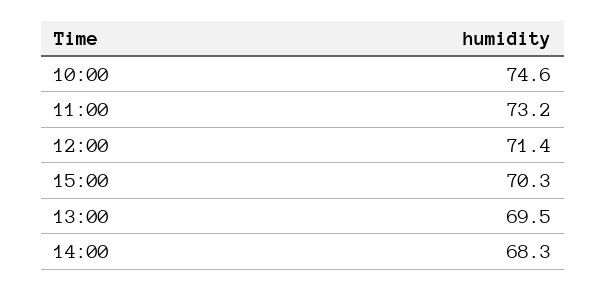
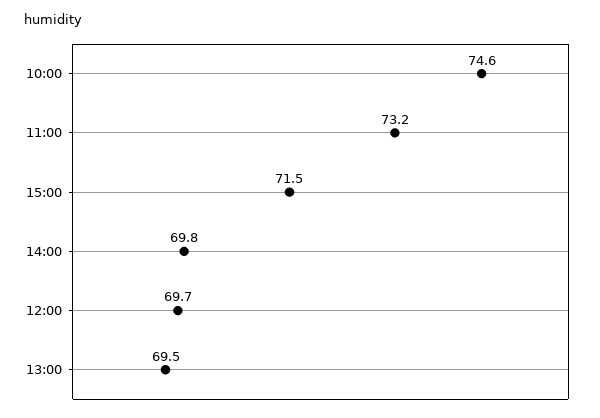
12:00: 71.4 -> 69.7
15:00: 70.3 -> 71.5
14:00: 68.3 -> 69.8

